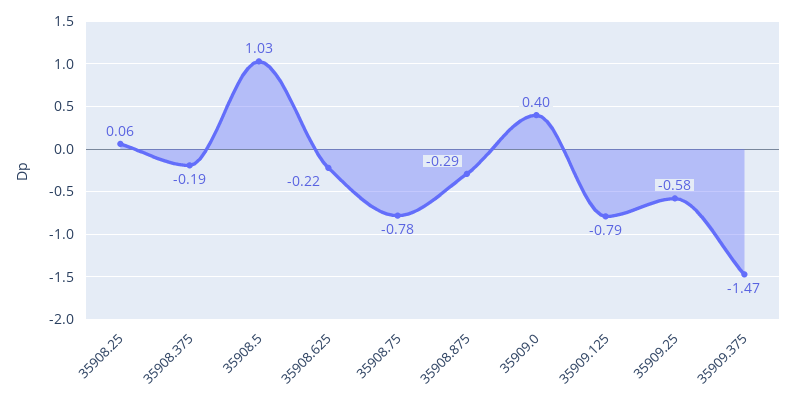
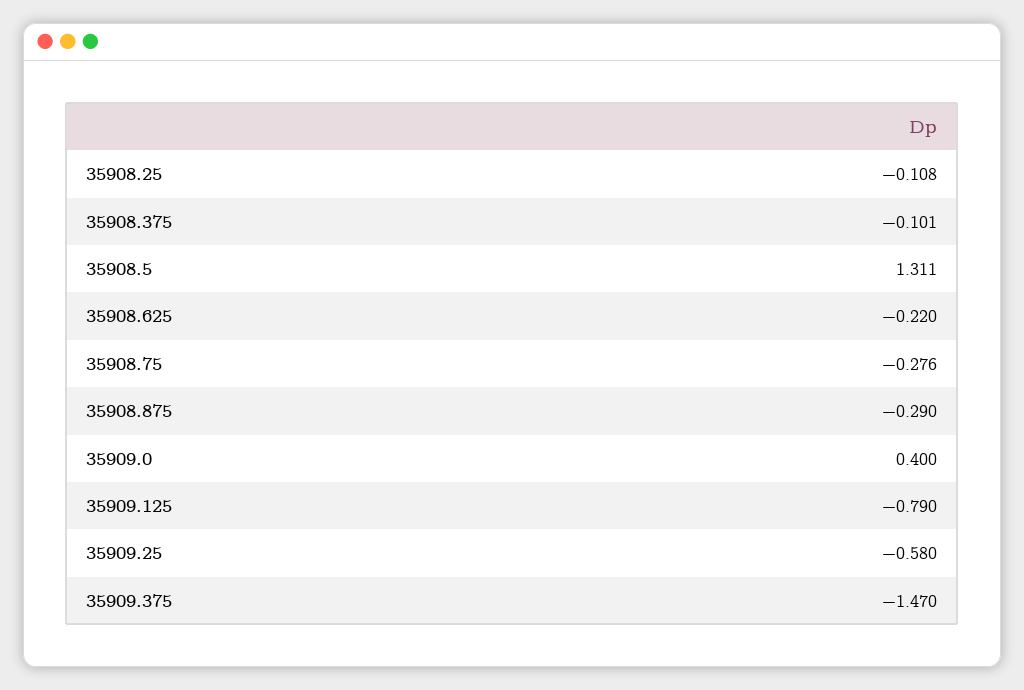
35908.25: 0.06 -> -0.108
35908.375: -0.19 -> -0.101
35908.5: 1.03 -> 1.311
35908.75: -0.78 -> -0.276

